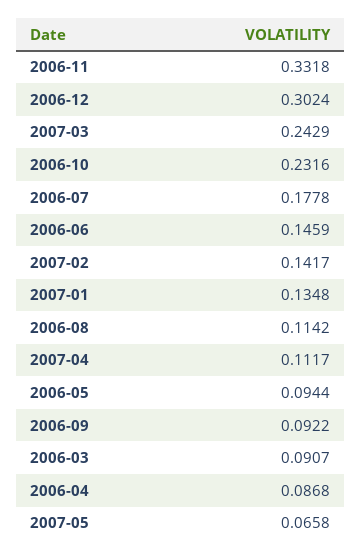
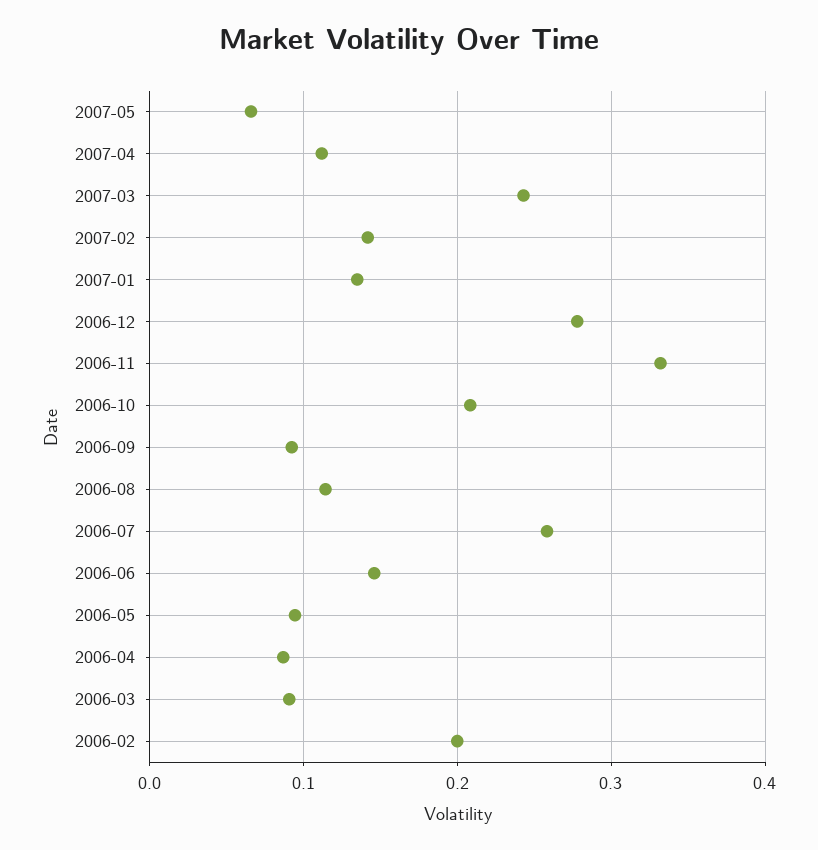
2006-12: 0.3024 -> 0.28
2006-10: 0.2316 -> 0.21
2006-07: 0.1778 -> 0.26
2006-02: none -> 0.2

